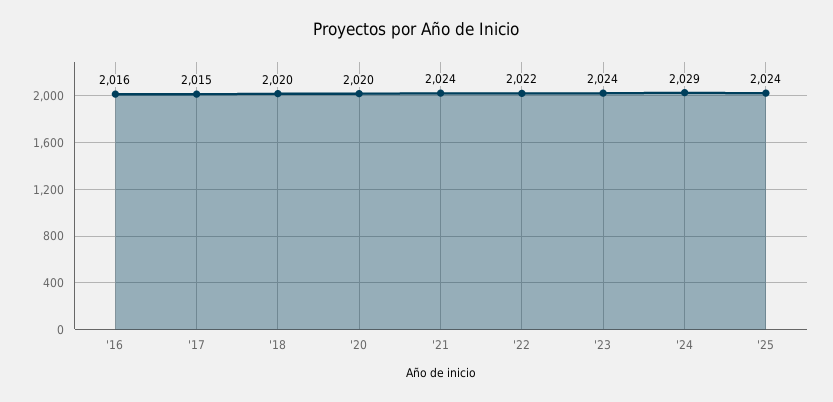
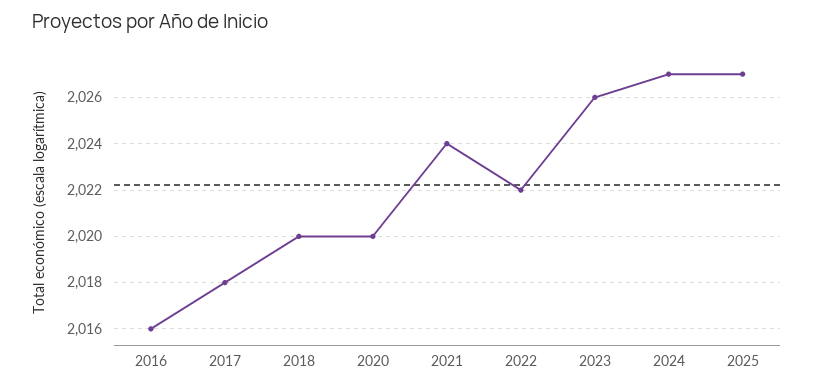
'17: 2015 -> 2018
'23: 2024 -> 2026
'24: 2029 -> 2027
'25: 2024 -> 2027

